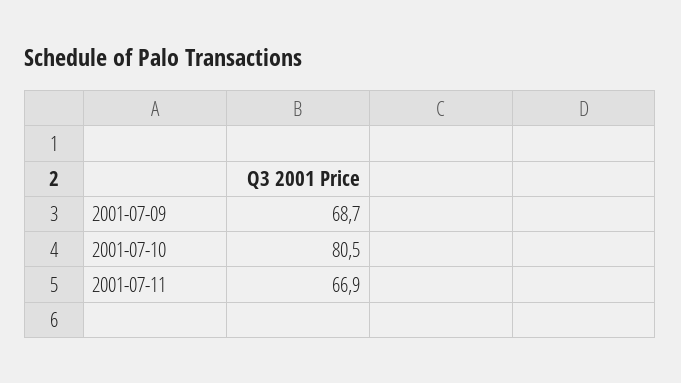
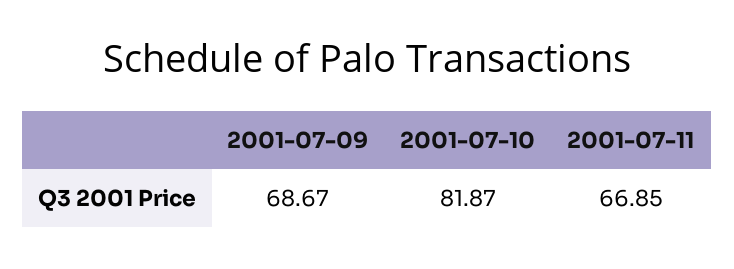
2001-07-10: 80.5 -> 81.87

